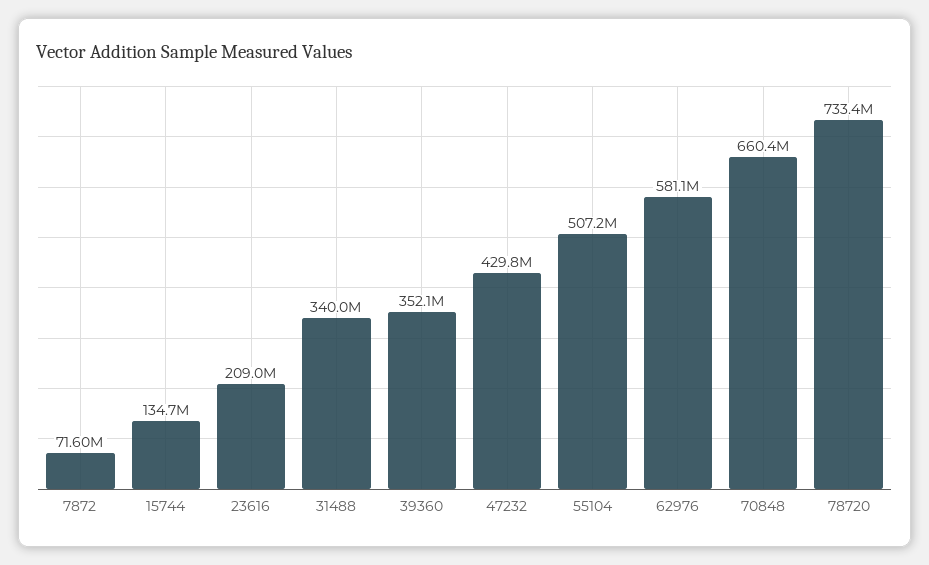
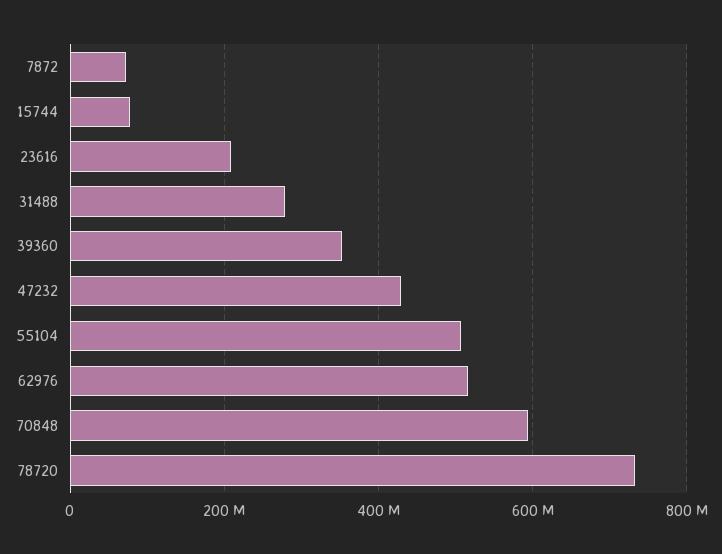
15744: 134700000 -> 80000000
31488: 340000000 -> 280000000
62976: 581100000 -> 520000000
70848: 660400000 -> 600000000

